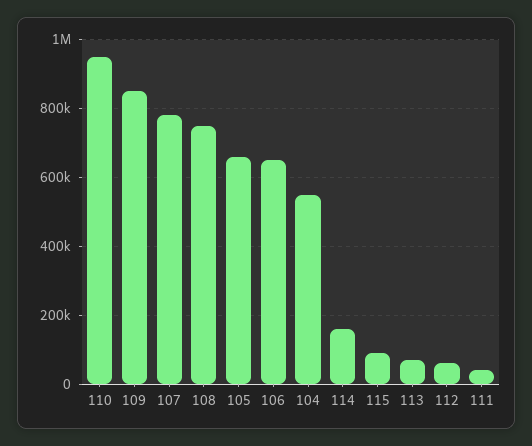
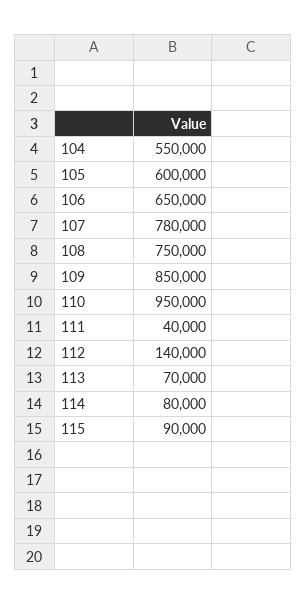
105: 660000 -> 600000
114: 160000 -> 80000
112: 60000 -> 140000

